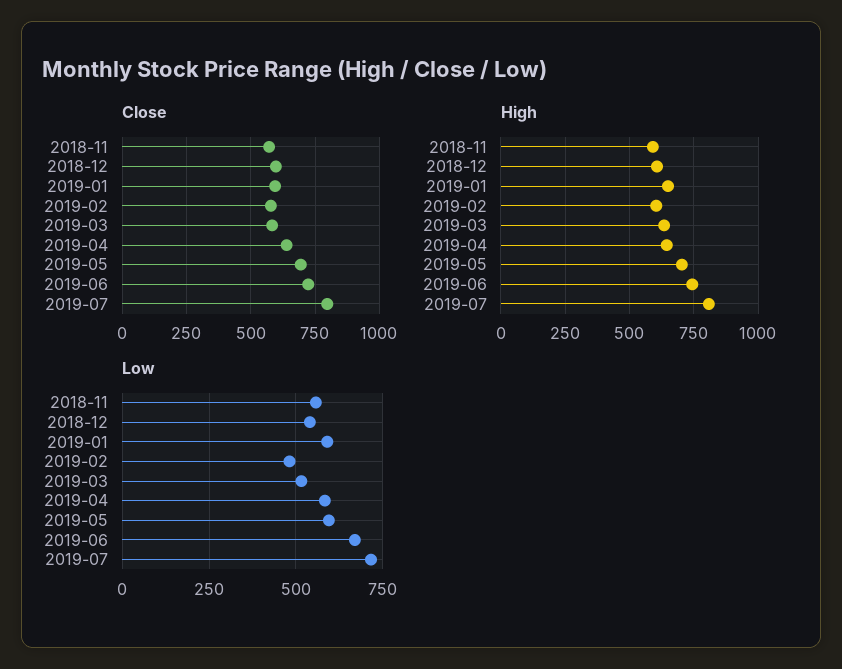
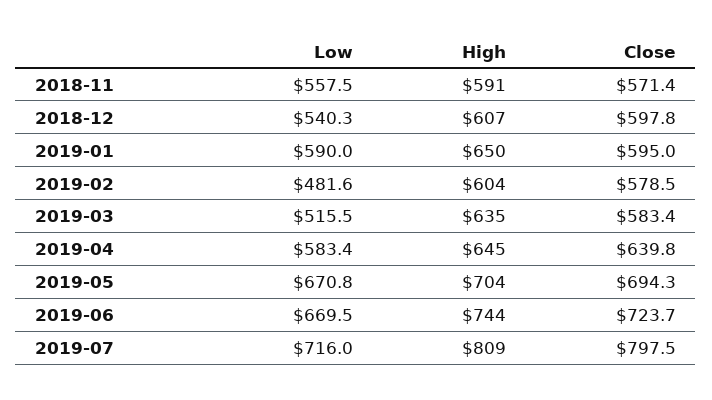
Low, 2019-05: 600 -> 670.8

